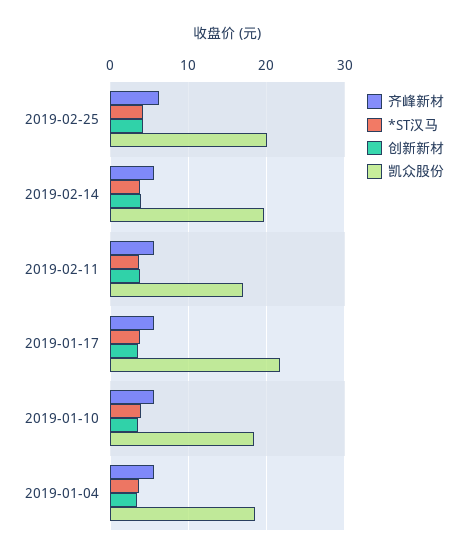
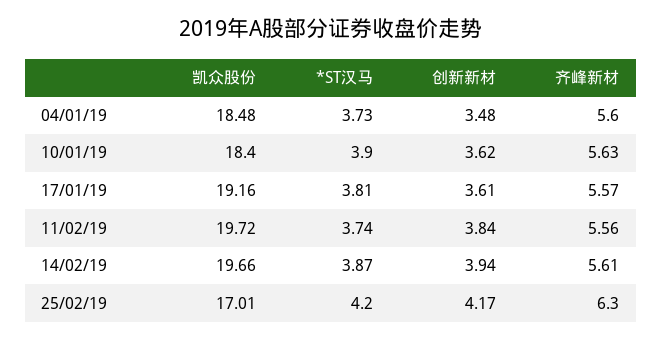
凯众股份, 2019-02-25: 20 -> 17.01
凯众股份, 2019-02-11: 17 -> 19.72
凯众股份, 2019-01-17: 22 -> 19.16

